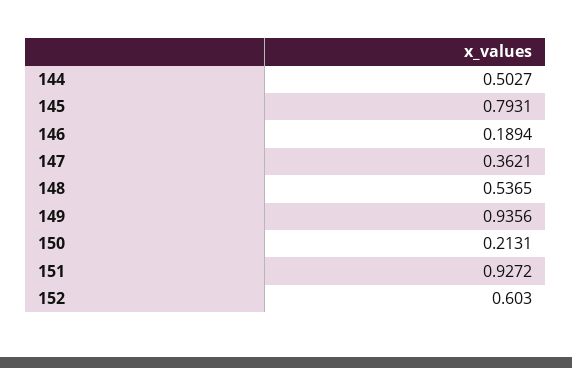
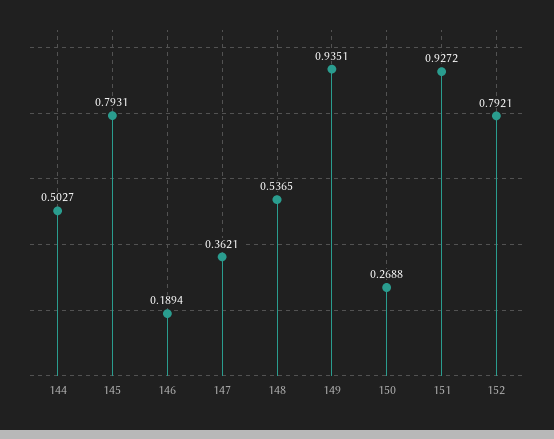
149: 0.9356 -> 0.9351
150: 0.2131 -> 0.2688
152: 0.603 -> 0.7921

